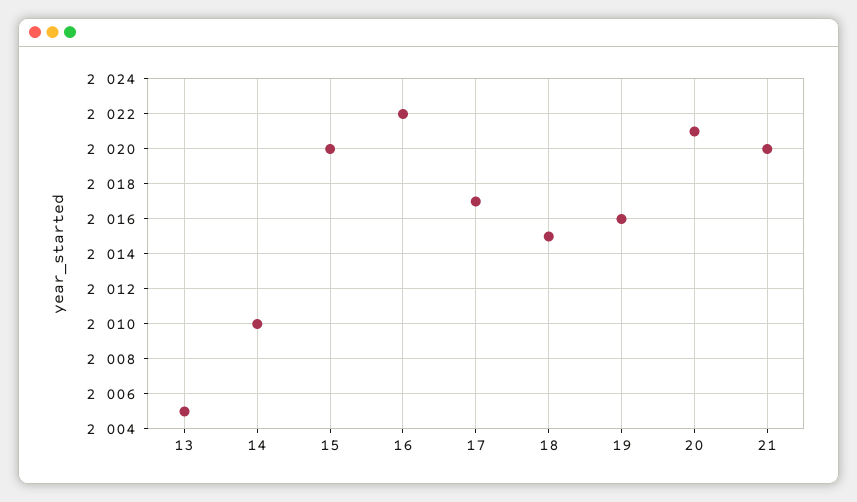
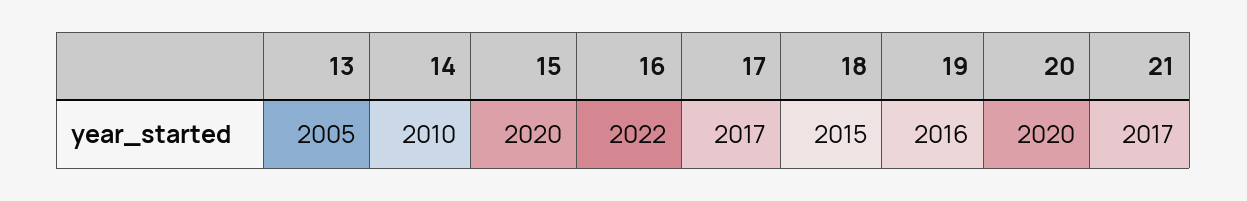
20: 2021 -> 2020
21: 2020 -> 2017

